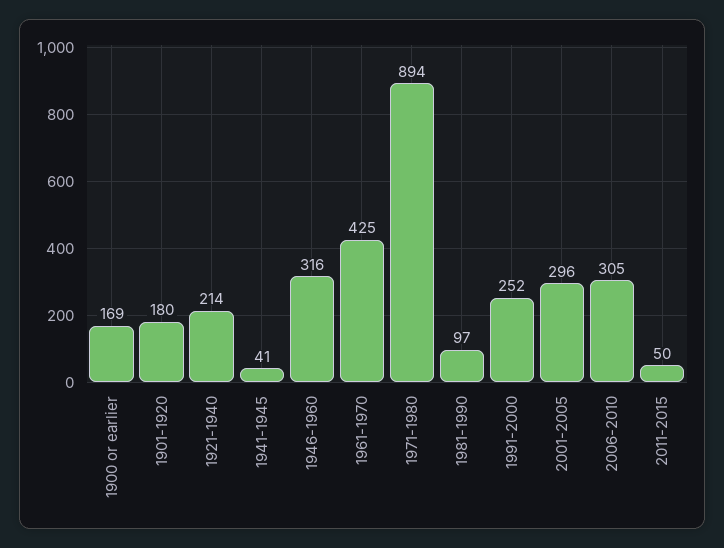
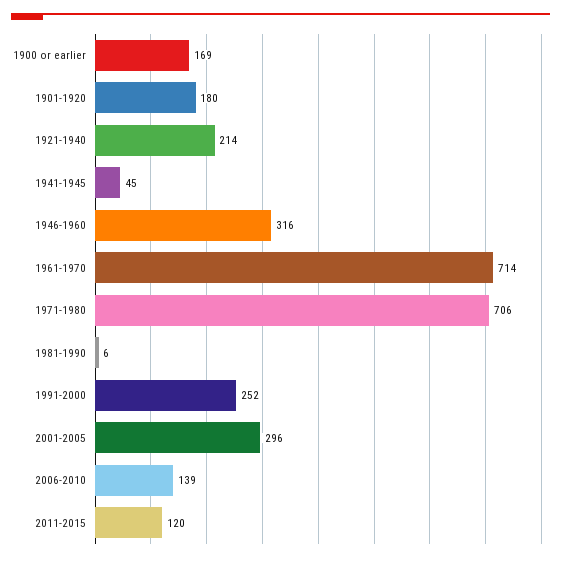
1941-1945: 41 -> 45
1961-1970: 425 -> 714
1971-1980: 894 -> 706
1981-1990: 97 -> 6
2006-2010: 305 -> 139
2011-2015: 50 -> 120

